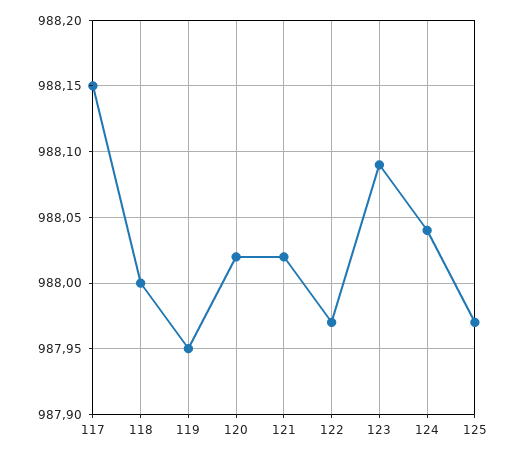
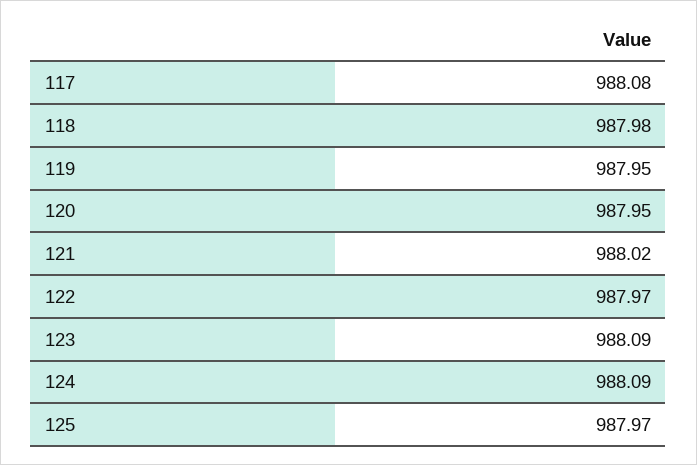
117: 988.15 -> 988.08
118: 988 -> 987.98
120: 988.02 -> 987.95
124: 988.04 -> 988.09

